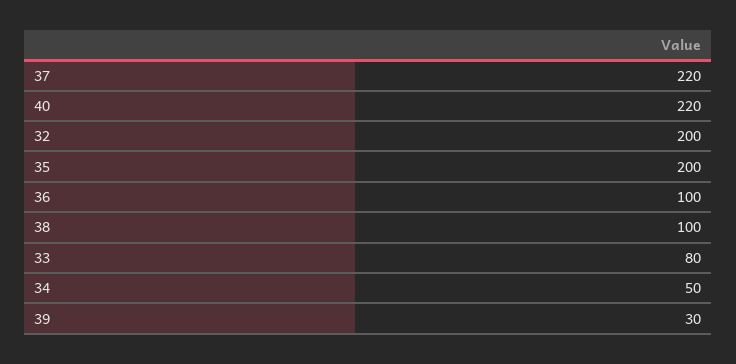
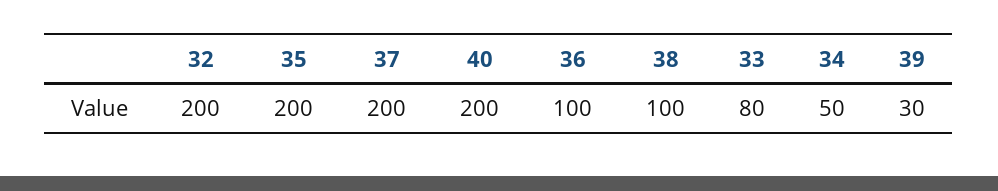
37: 220 -> 200
40: 220 -> 200

